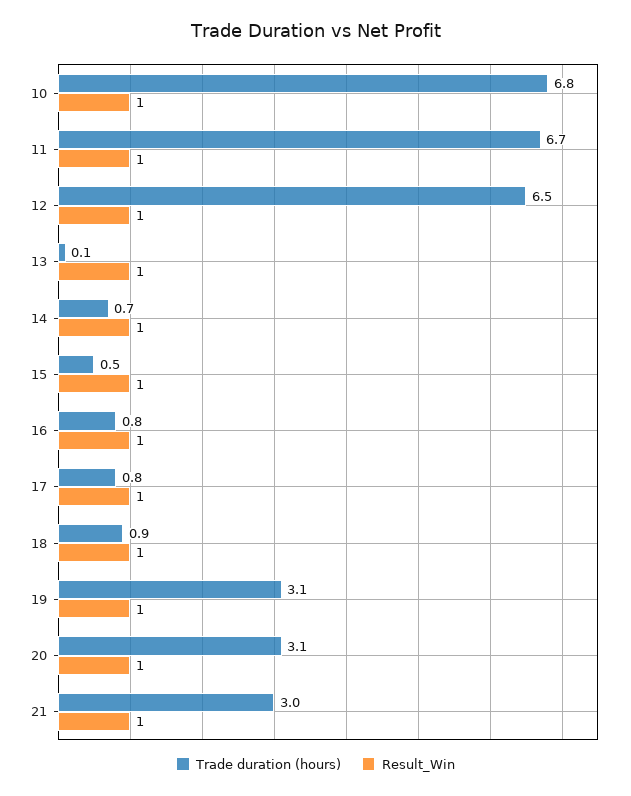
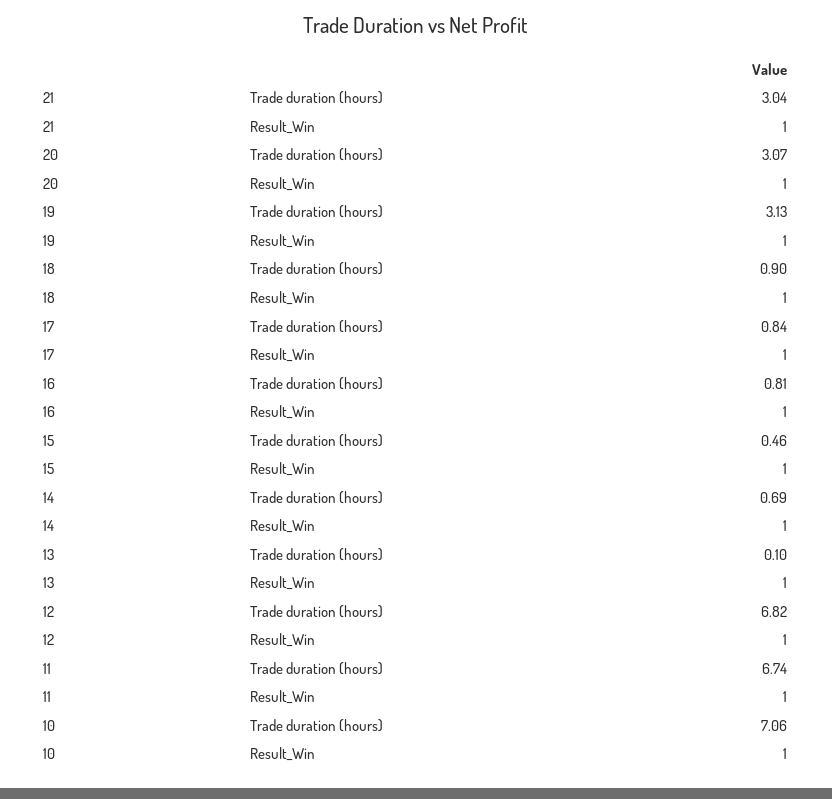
Trade duration (hours), 10: 6.8 -> 7.06
Trade duration (hours), 12: 6.5 -> 6.82

